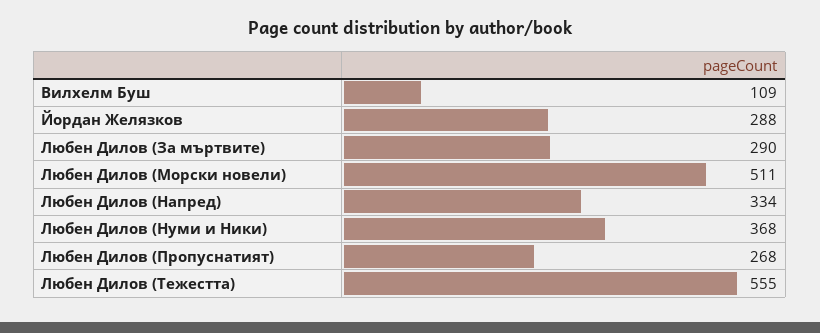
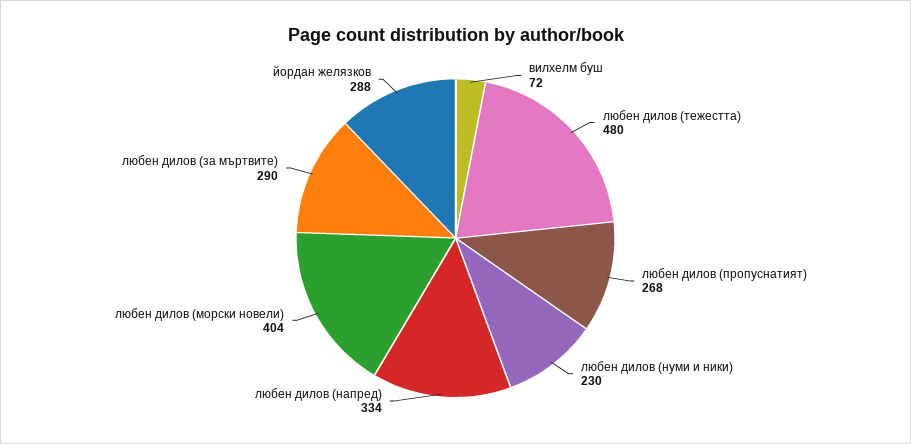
Вилхелм Буш: 109 -> 72
Любен Дилов (Морски новели): 511 -> 404
Любен Дилов (Нуми и Ники): 368 -> 230
Любен Дилов (Тежестта): 555 -> 480

